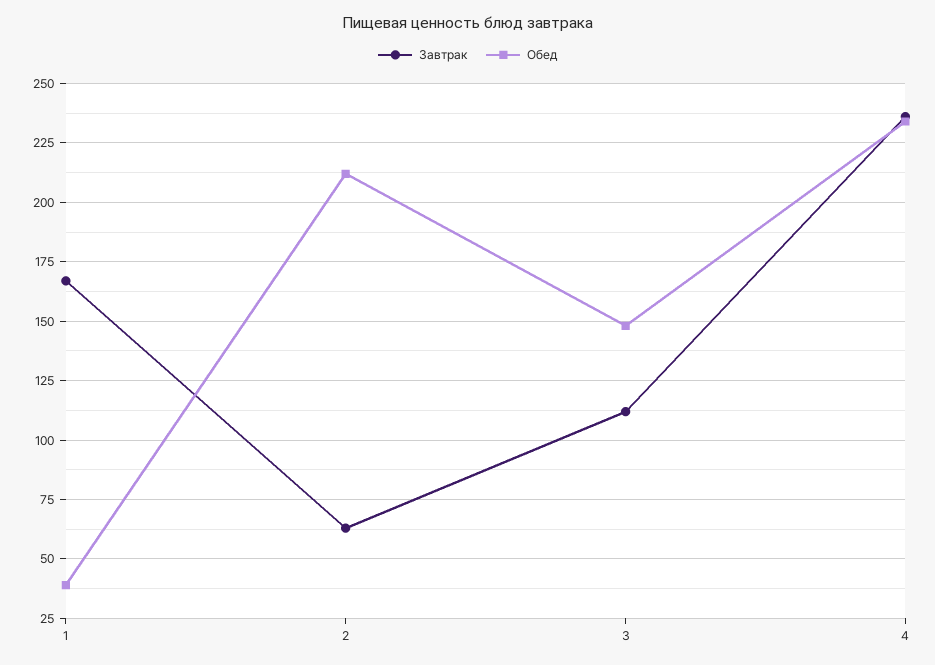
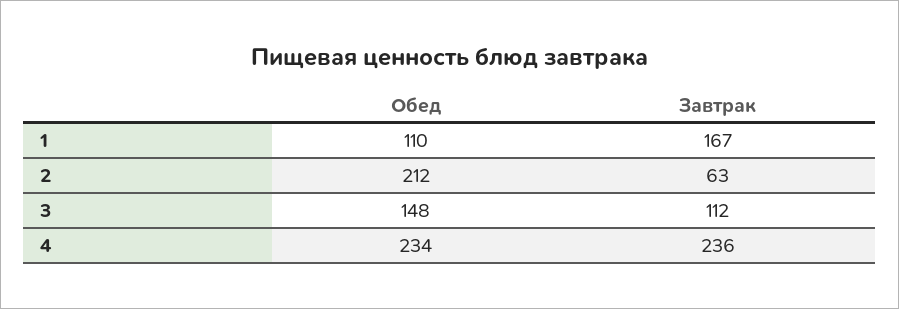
Обед, 1: 40 -> 110

